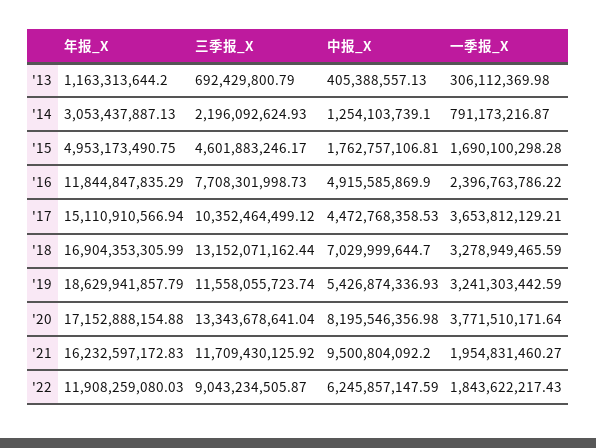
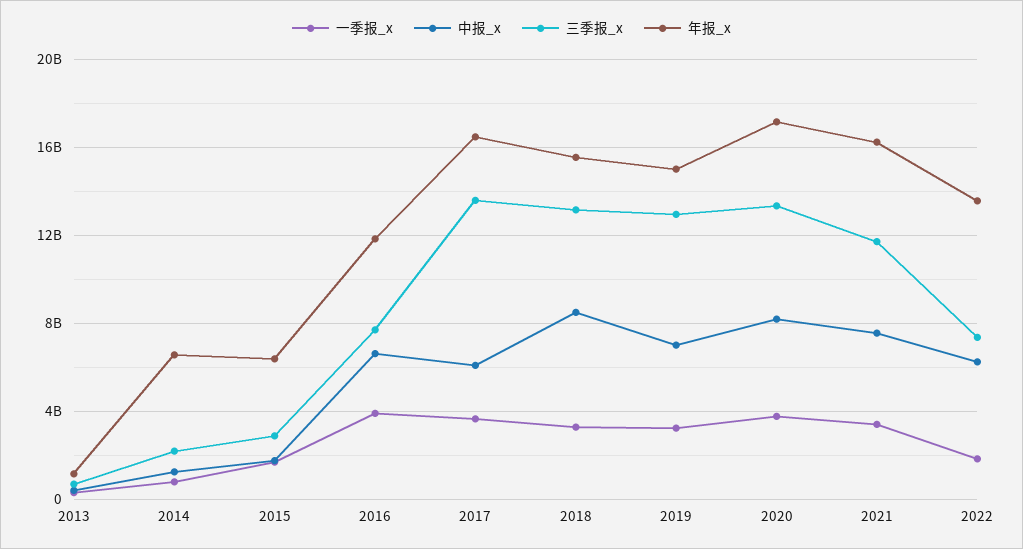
年报_X, '14: 3053437887.13 -> 6500000000
年报_X, '15: 4953173490.75 -> 6500000000
三季报_X, '15: 4601883246.17 -> 3000000000
中报_X, '16: 4915585869.9 -> 6500000000
一季报_X, '16: 2396763786.22 -> 4000000000
年报_X, '17: 15110910566.94 -> 16500000000
三季报_X, '17: 10352464499.12 -> 13500000000
中报_X, '17: 4472768358.53 -> 6000000000
年报_X, '18: 16904353305.99 -> 15500000000
中报_X, '18: 7029999644.7 -> 8500000000
年报_X, '19: 18629941857.79 -> 15000000000
三季报_X, '19: 11558055723.74 -> 13000000000
中报_X, '19: 5426874336.93 -> 7000000000
中报_X, '21: 9500804092.2 -> 7500000000
一季报_X, '21: 1954831460.27 -> 3500000000
年报_X, '22: 11908259080.03 -> 13500000000
三季报_X, '22: 9043234505.87 -> 7500000000

